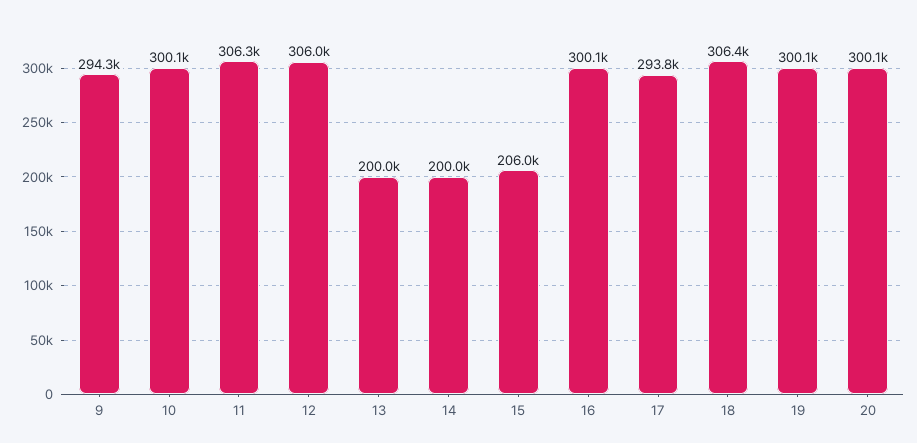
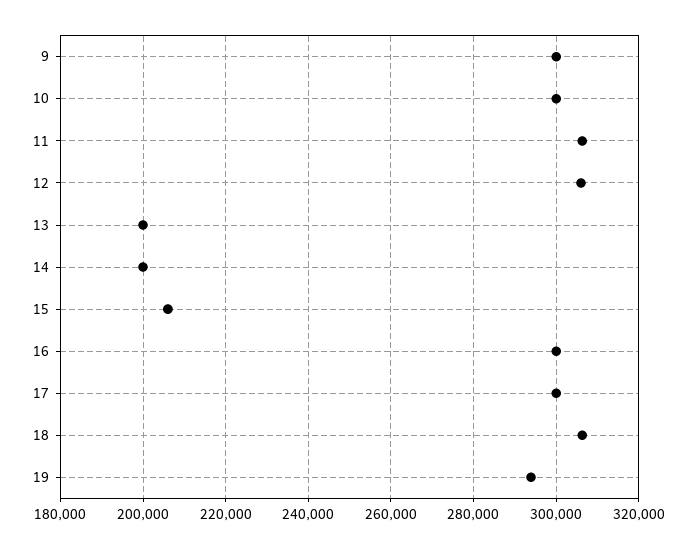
9: 294300 -> 300000
17: 293800 -> 300000
19: 300100 -> 294000
20: 300100 -> none

